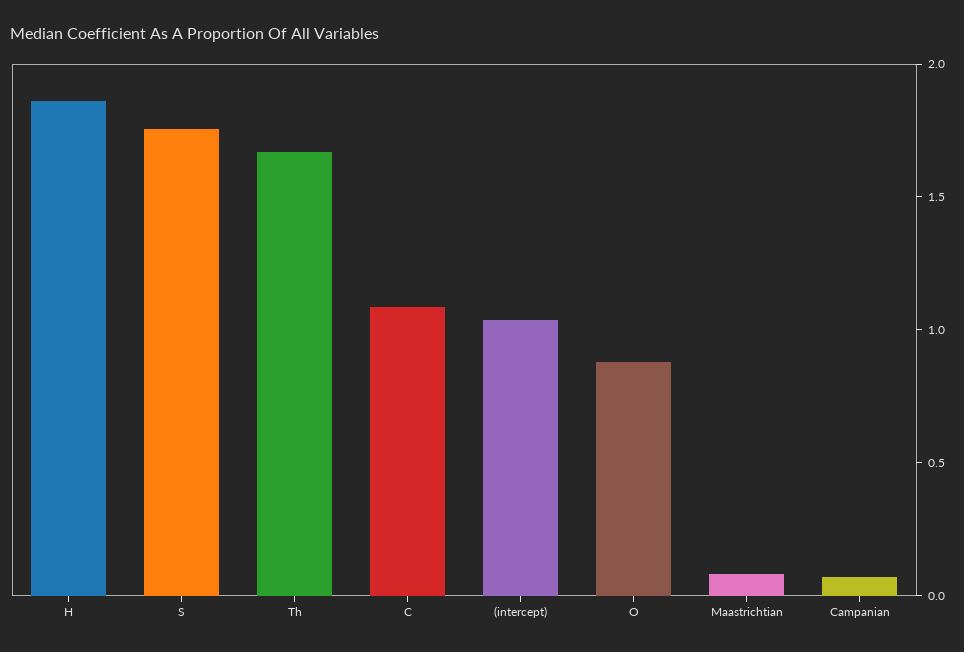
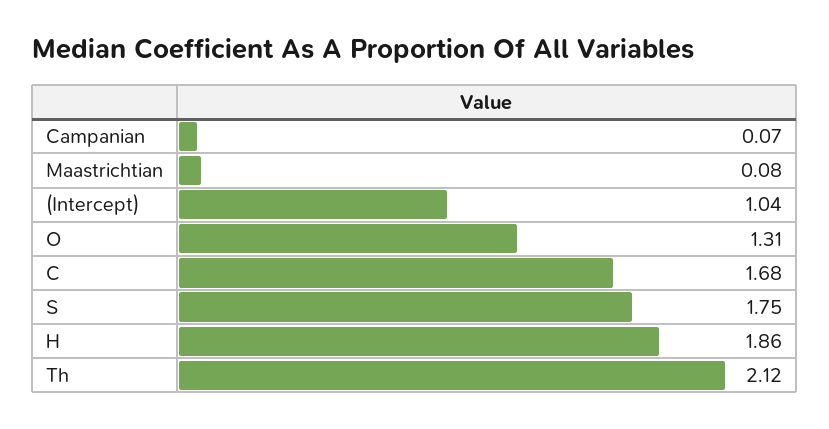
Th: 1.7 -> 2.12
C: 1.1 -> 1.68
O: 0.9 -> 1.31

